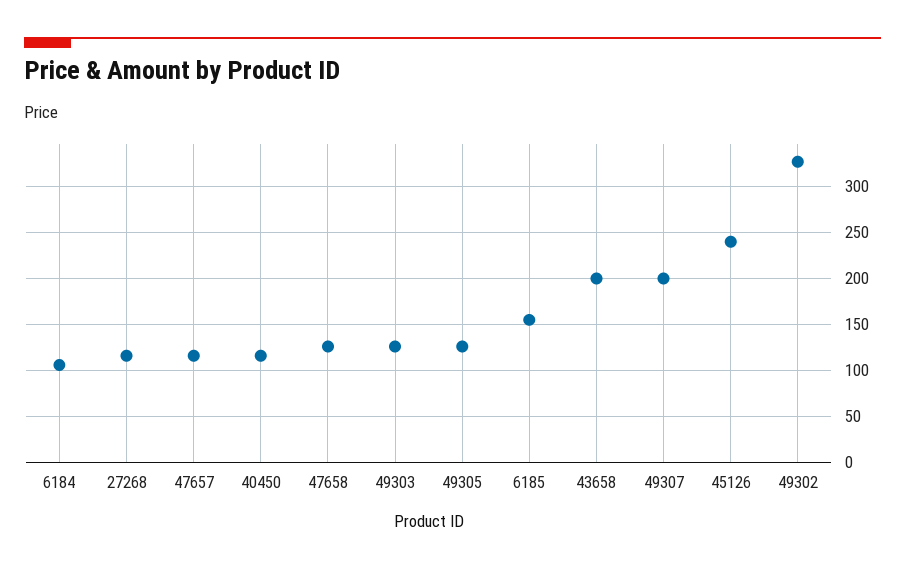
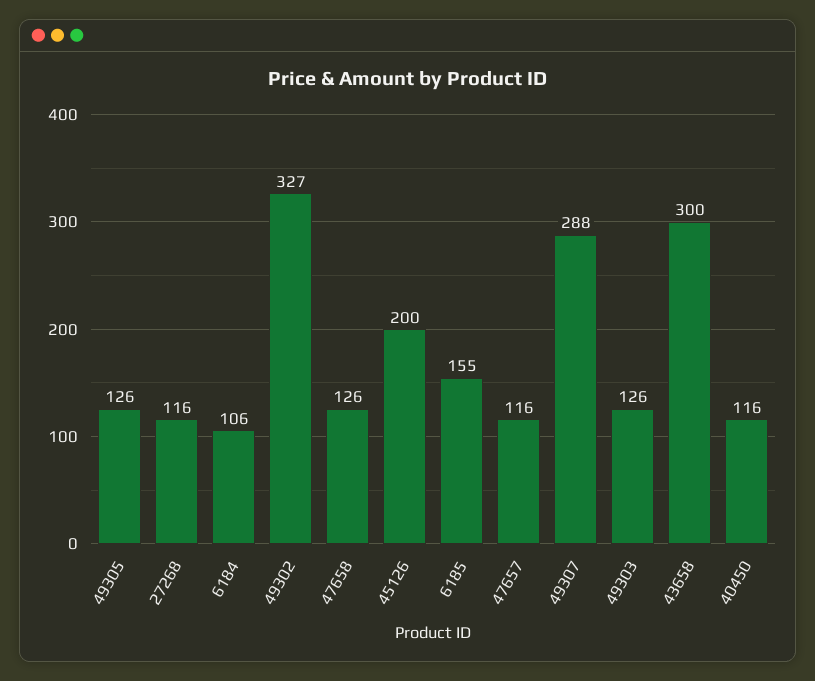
43658: 200 -> 300
49307: 200 -> 288
45126: 240 -> 200

